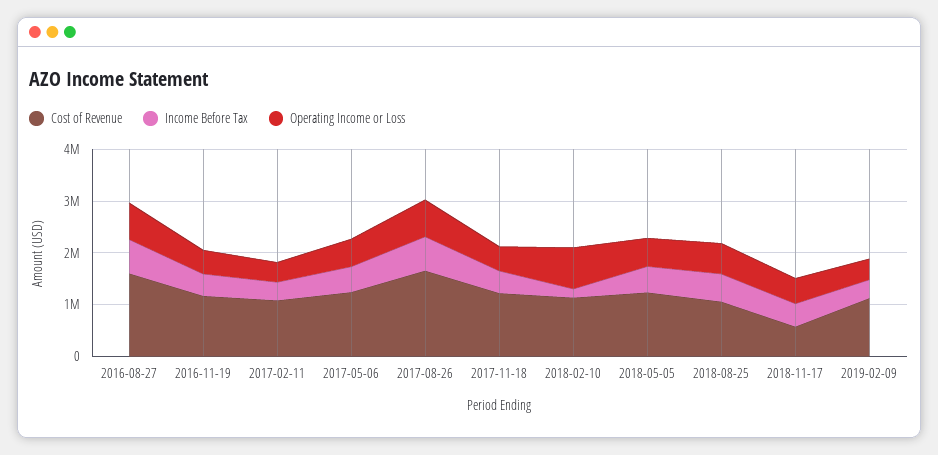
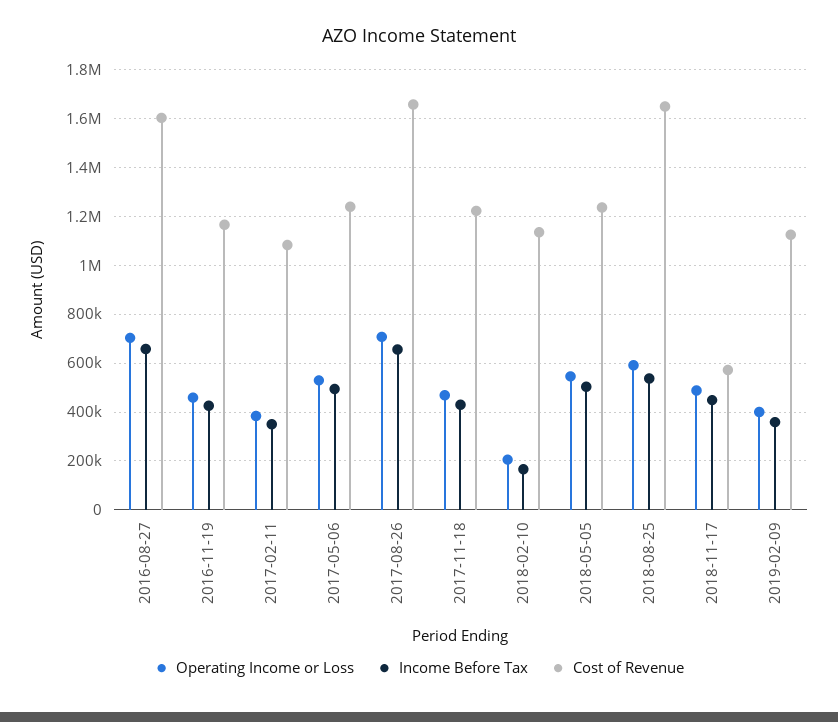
Operating Income or Loss, 2018-02-10: 800000 -> 200000
Cost of Revenue, 2018-08-25: 1000000 -> 1650000

